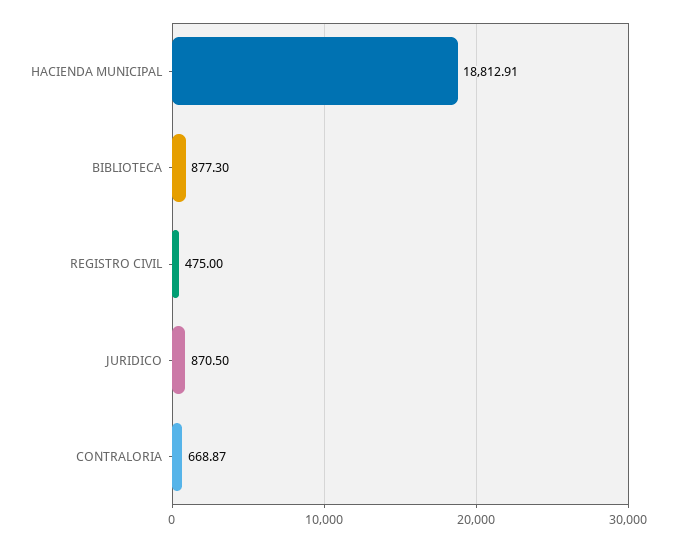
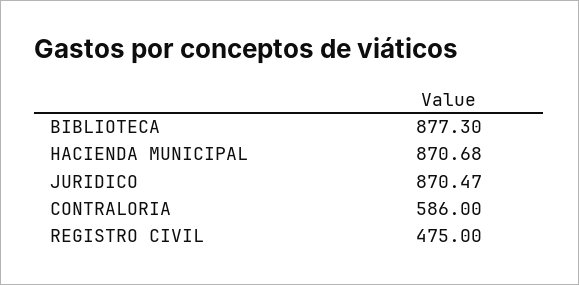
HACIENDA MUNICIPAL: 18812.91 -> 870.68
JURIDICO: 870.5 -> 870.47
CONTRALORIA: 668.87 -> 586

